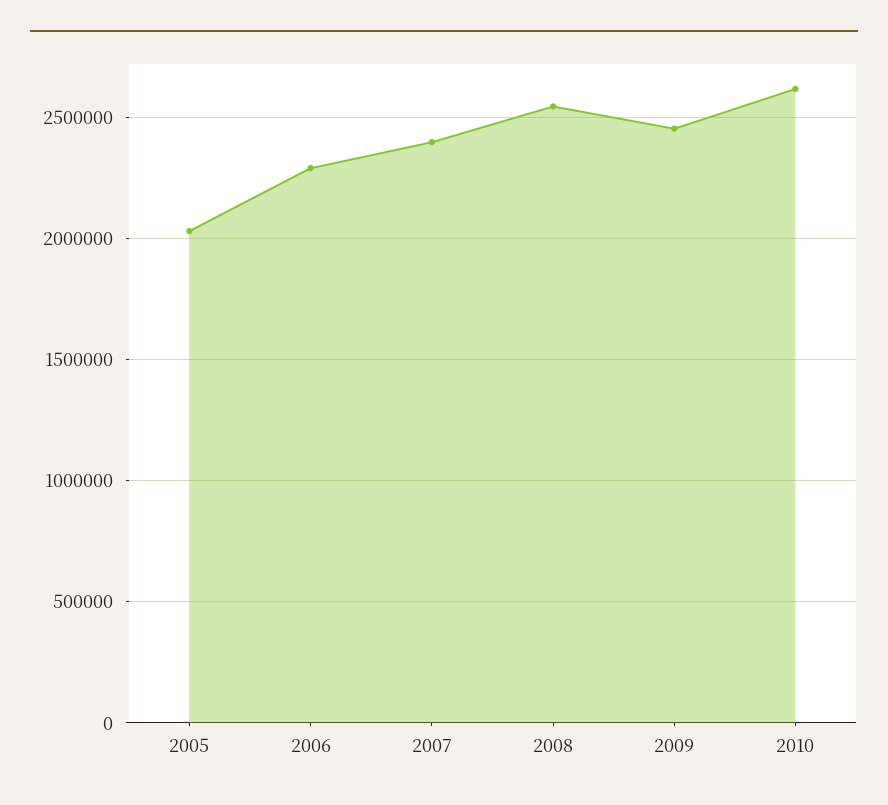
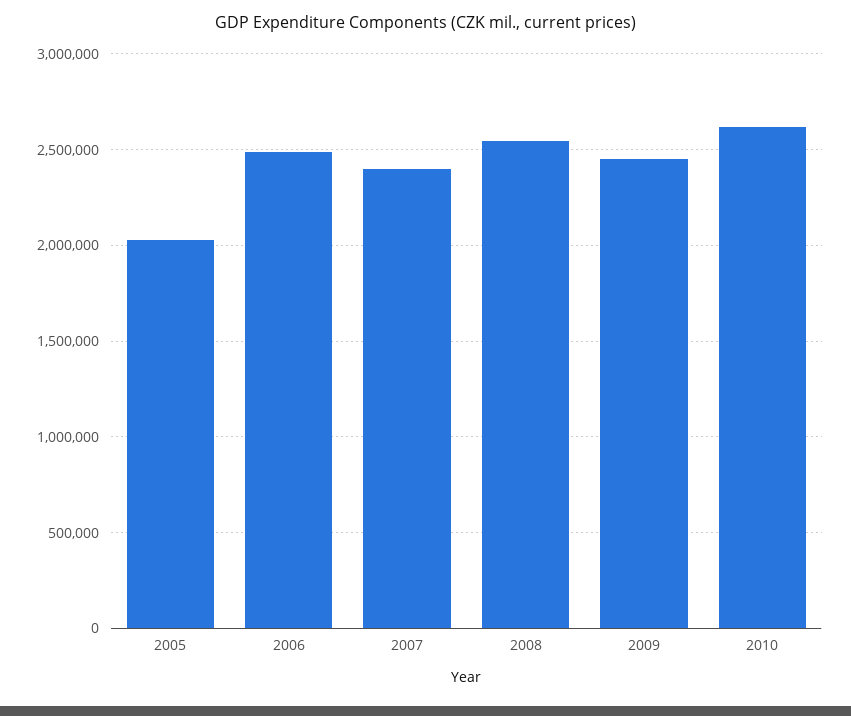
2006: 2300000 -> 2500000

